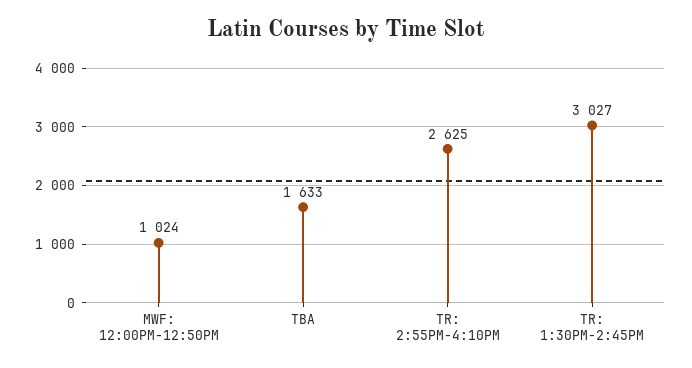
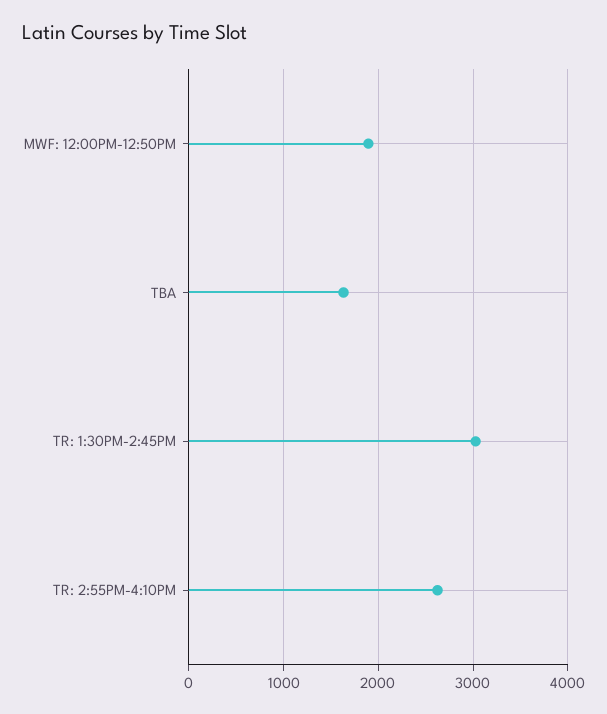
MWF: 12:00PM-12:50PM: 1024 -> 1900

